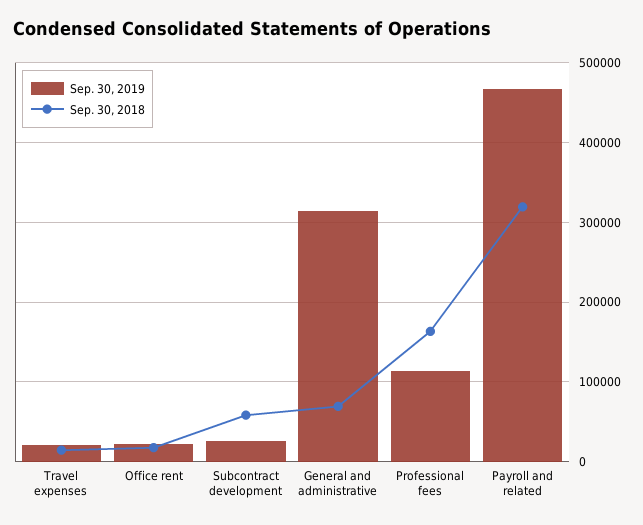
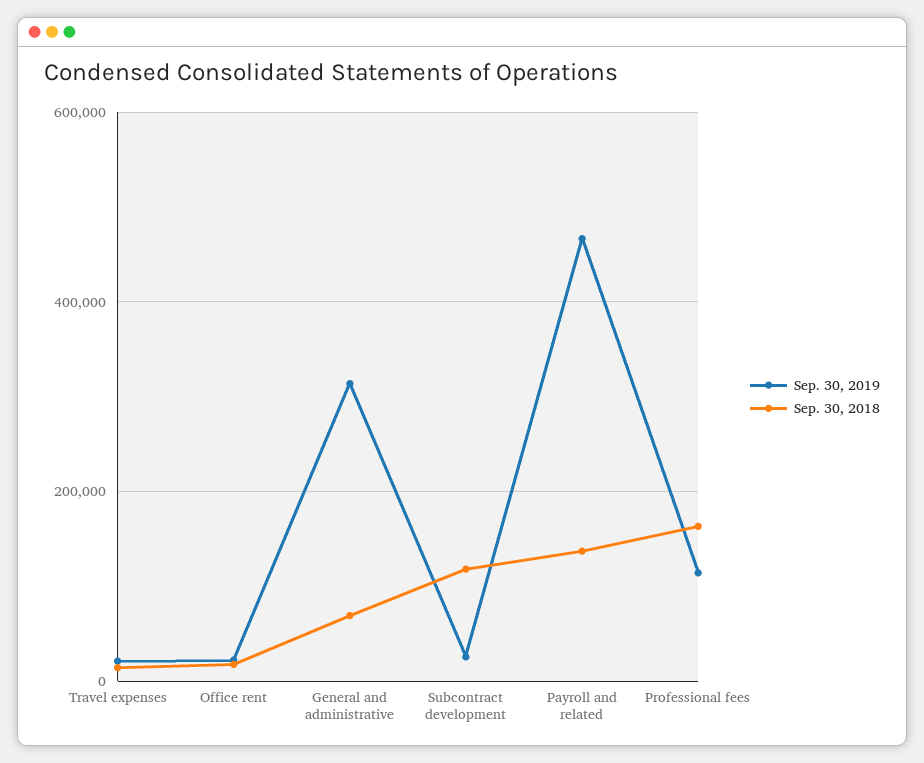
Sep. 30, 2018, Subcontract development: 60000 -> 120000
Sep. 30, 2018, Payroll and related: 320000 -> 140000

